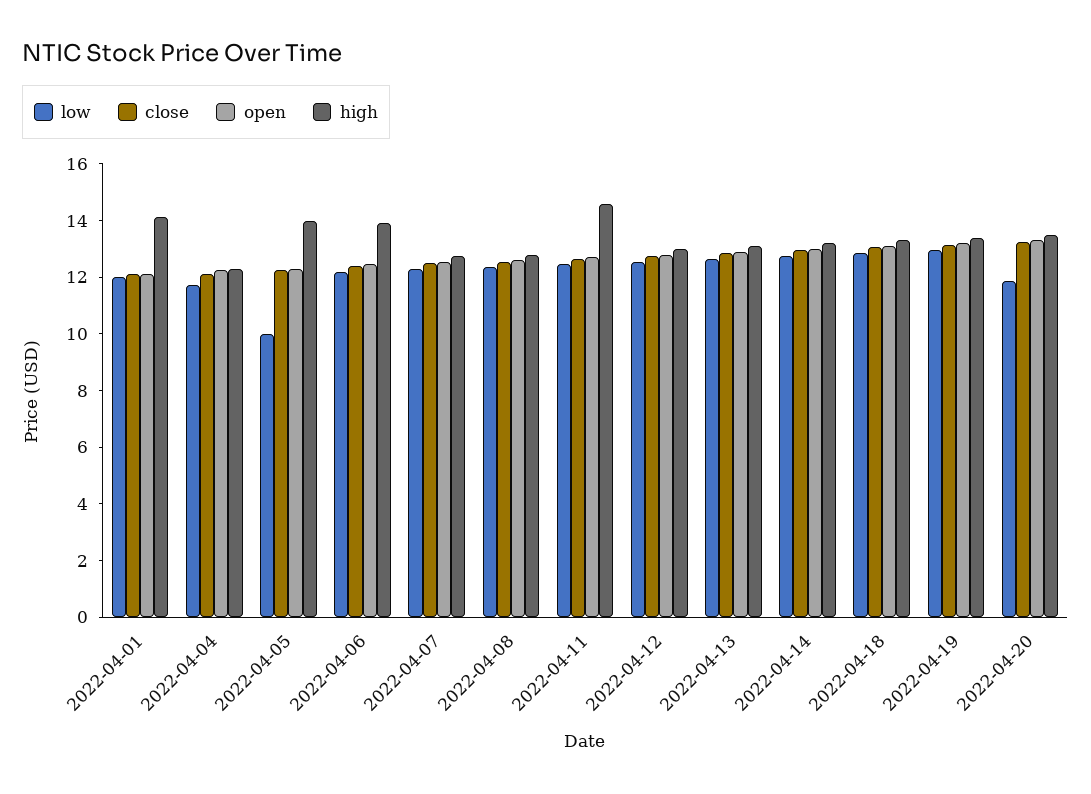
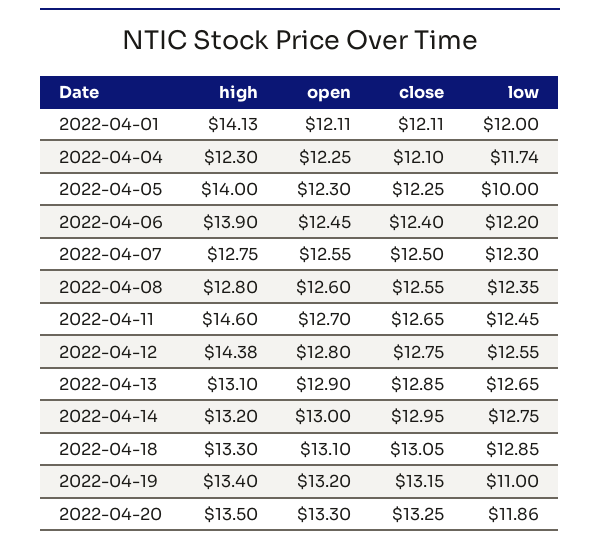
high, 2022-04-12: 13 -> 14.38
low, 2022-04-19: 13 -> 11

